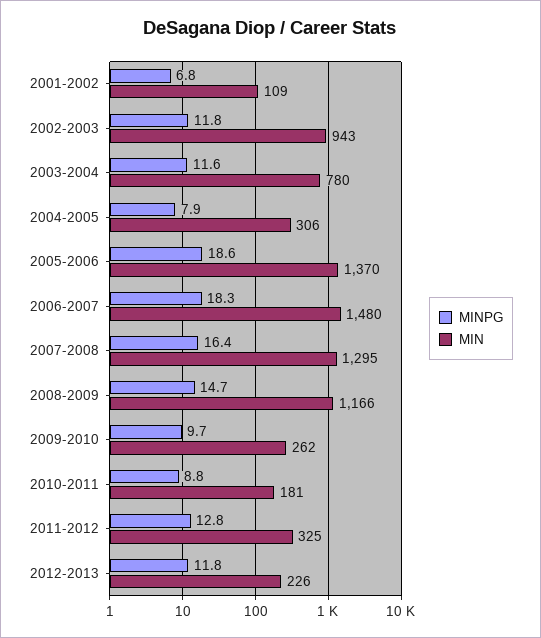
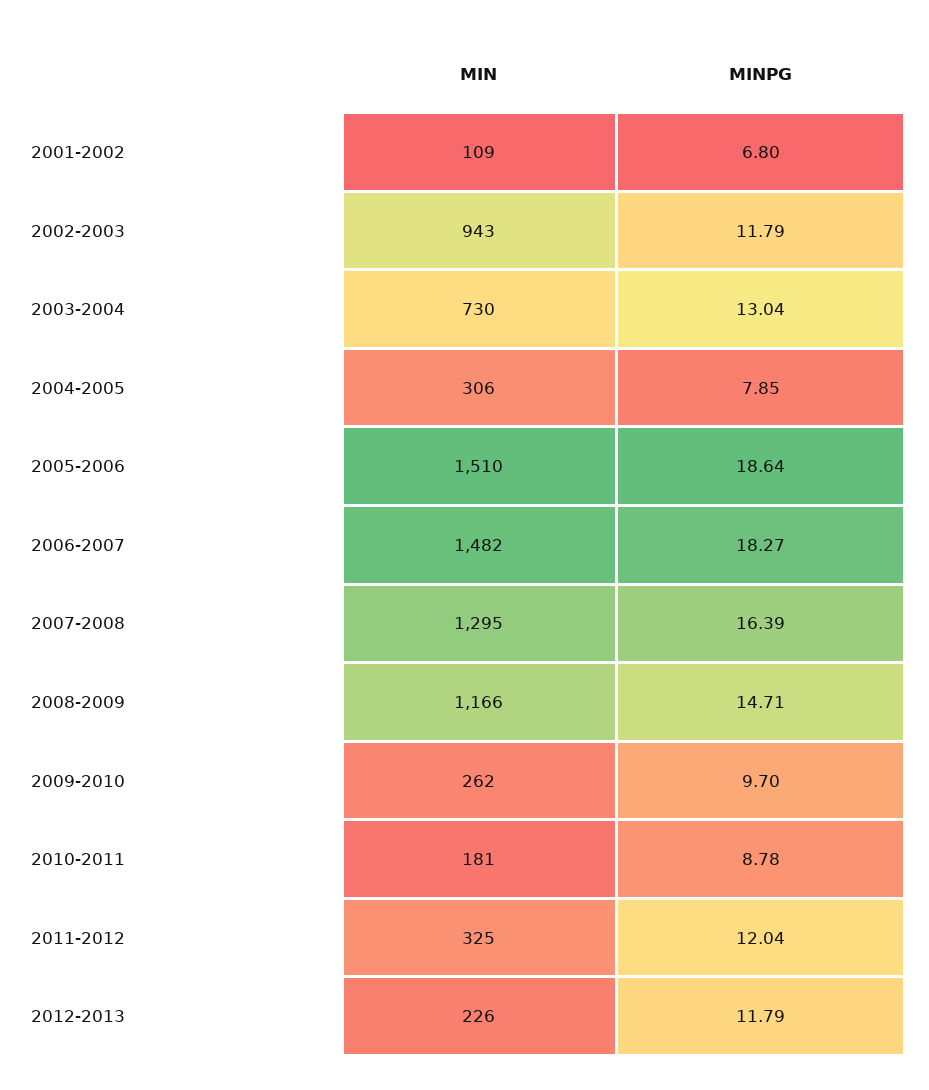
MINPG, 2003-2004: 11.6 -> 13.04
MIN, 2003-2004: 780 -> 730
MIN, 2005-2006: 1370 -> 1510
MIN, 2006-2007: 1480 -> 1482
MINPG, 2011-2012: 12.8 -> 12.04

